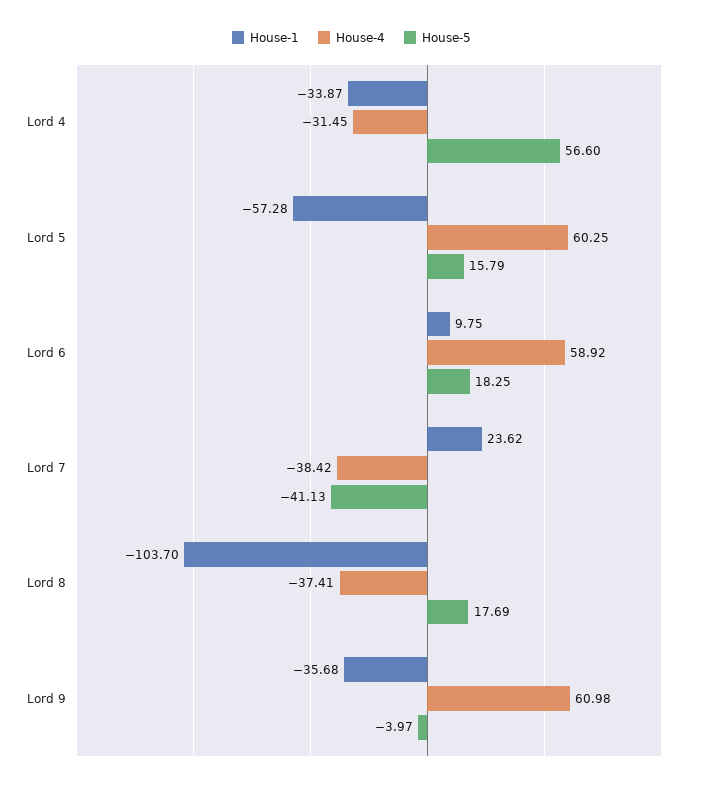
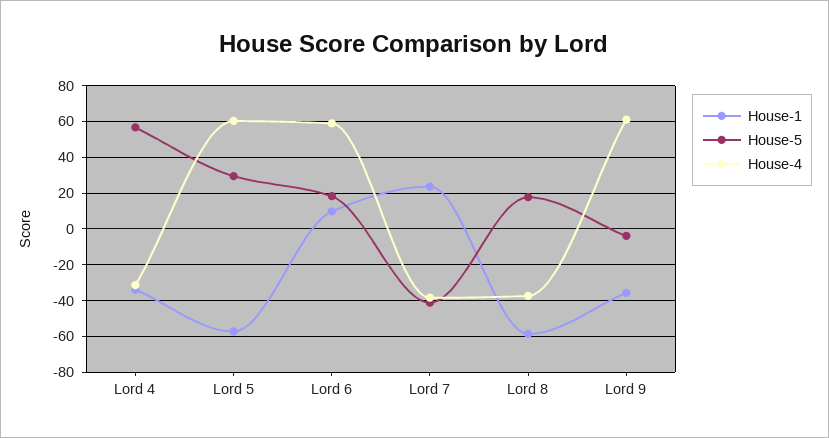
House-5, Lord 5: 15.79 -> 30
House-1, Lord 8: -103.7 -> -60

